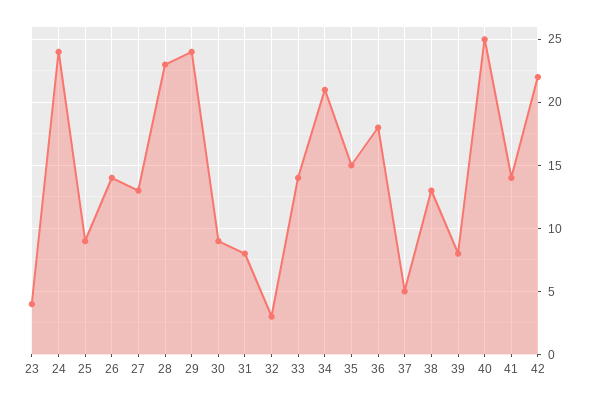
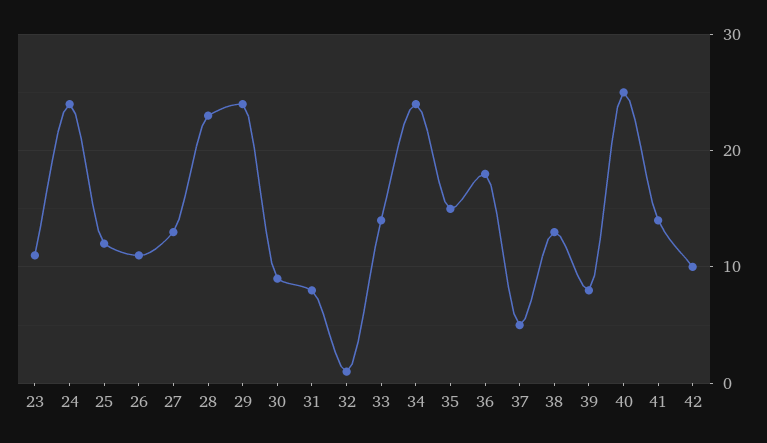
23: 4 -> 11
25: 9 -> 12
26: 14 -> 11
32: 3 -> 1
34: 21 -> 24
42: 22 -> 10

